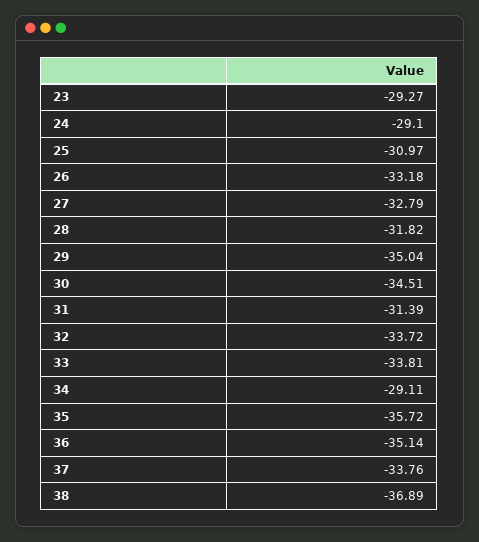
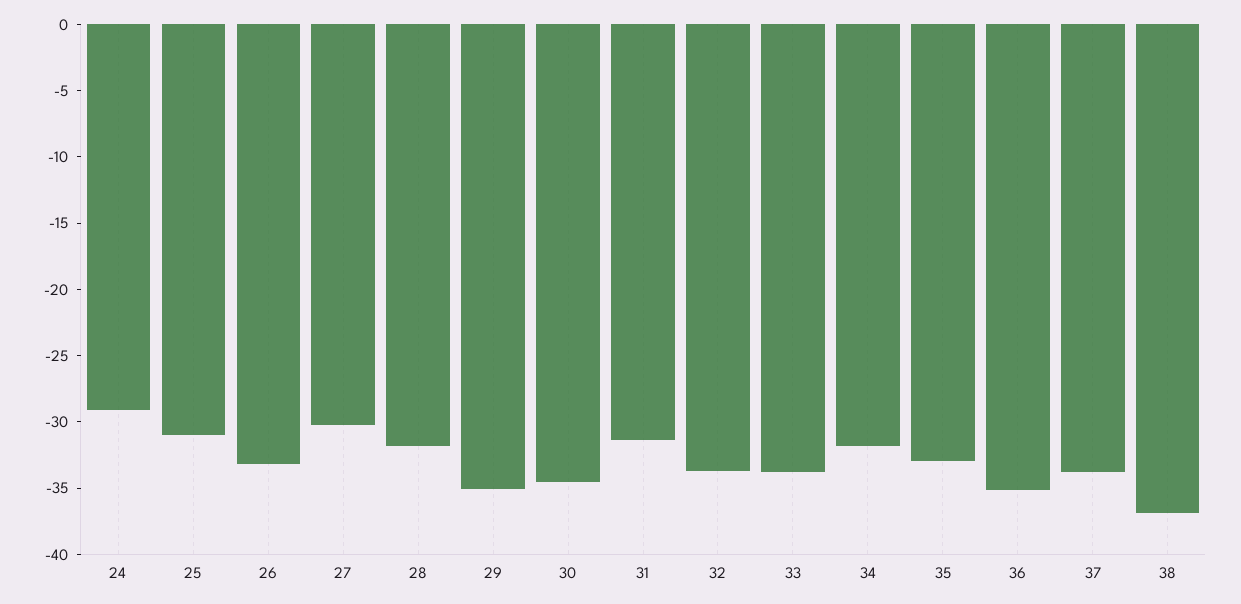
23: -29.27 -> none
27: -32.79 -> -30
34: -29.11 -> -32
35: -35.72 -> -33

